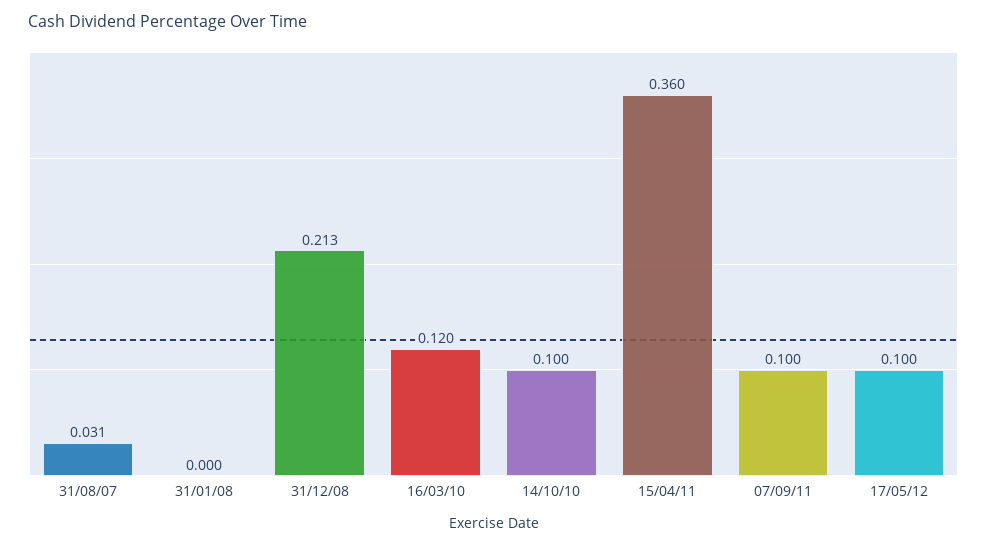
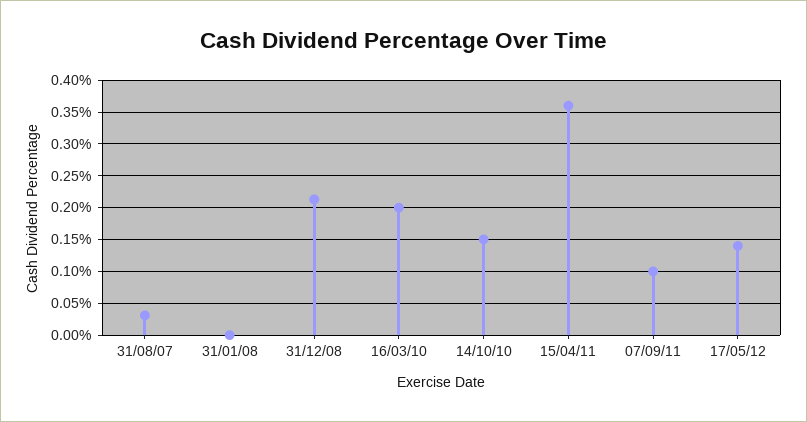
16/03/10: 0.12 -> 0.2
14/10/10: 0.1 -> 0.15
17/05/12: 0.1 -> 0.14

